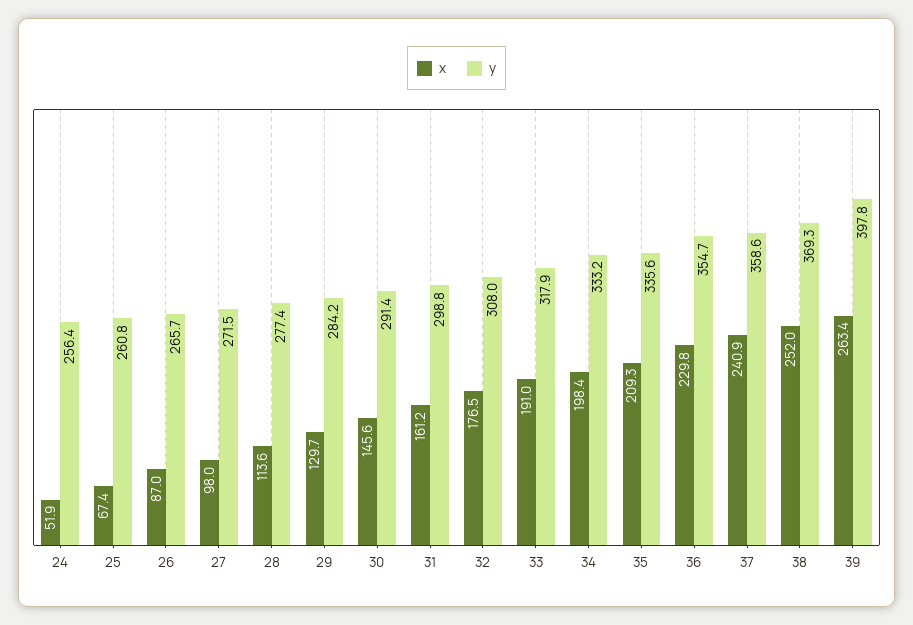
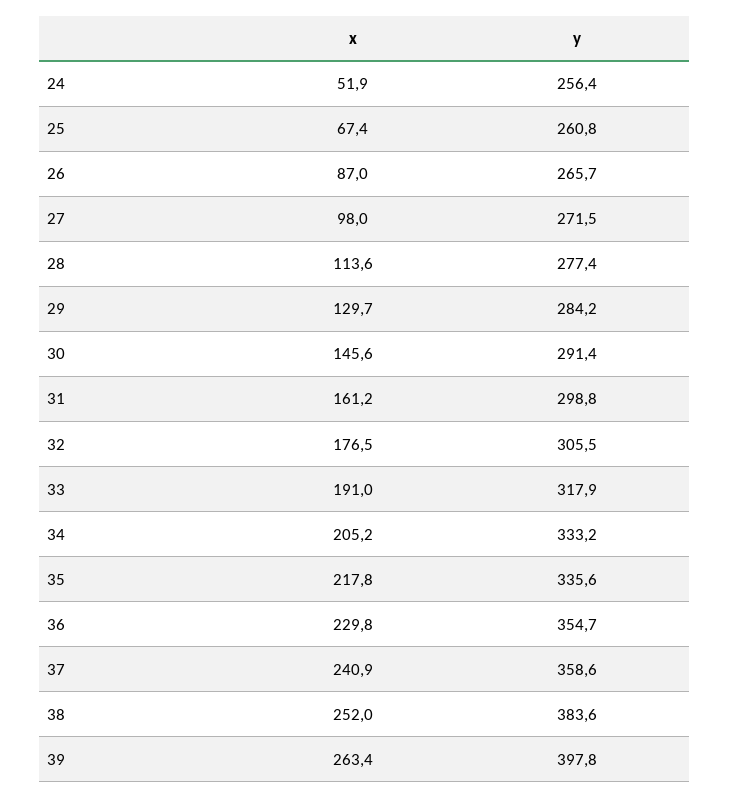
y, 32: 308 -> 305.5
x, 34: 198.4 -> 205.2
x, 35: 209.3 -> 217.8
y, 38: 369.3 -> 383.6

